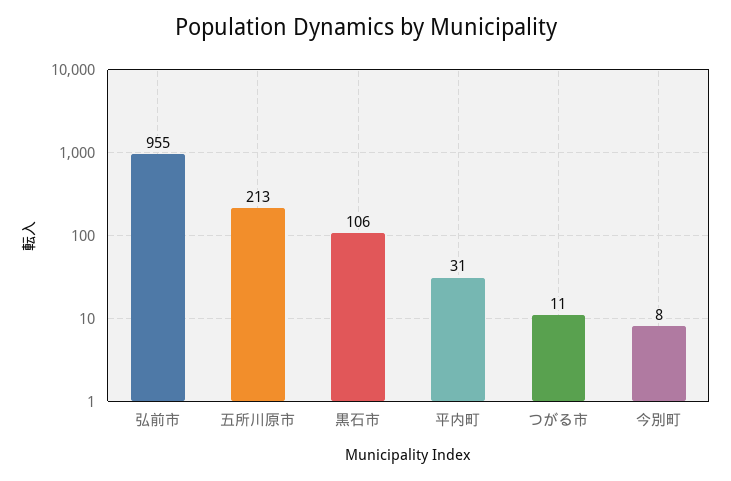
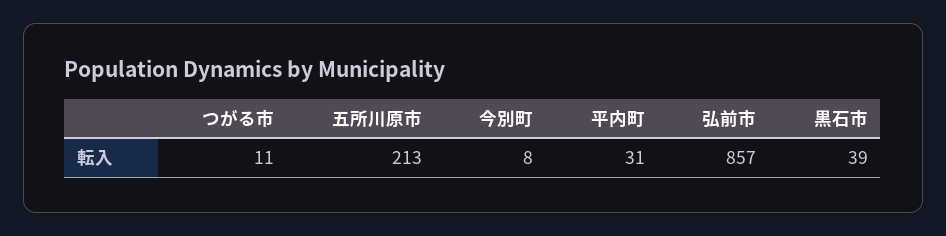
弘前市: 955 -> 857
黒石市: 106 -> 39

